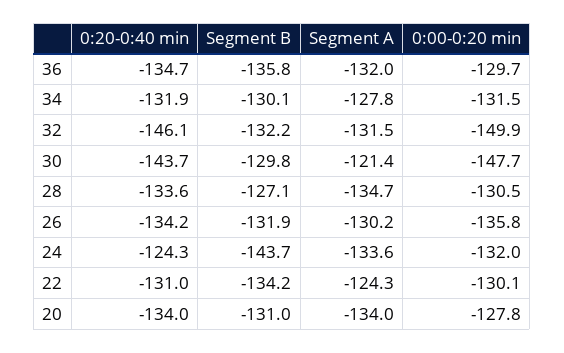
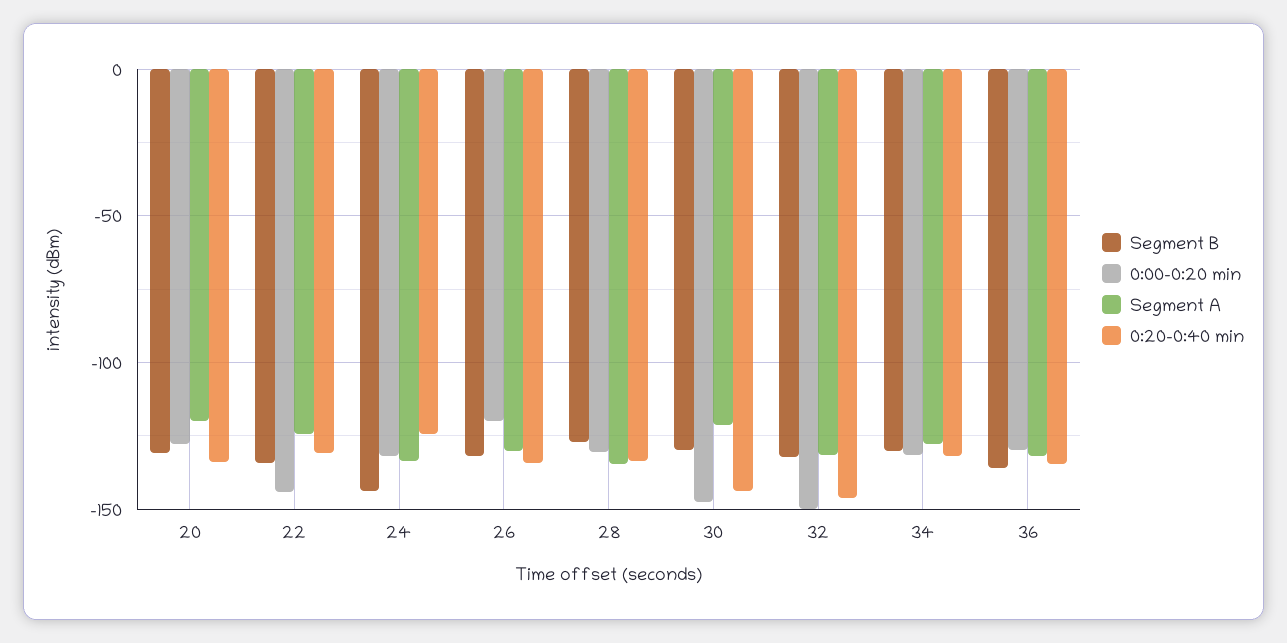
0:00-0:20 min, 26: -135.8 -> -120
0:00-0:20 min, 22: -130.1 -> -145
Segment A, 20: -134 -> -120

